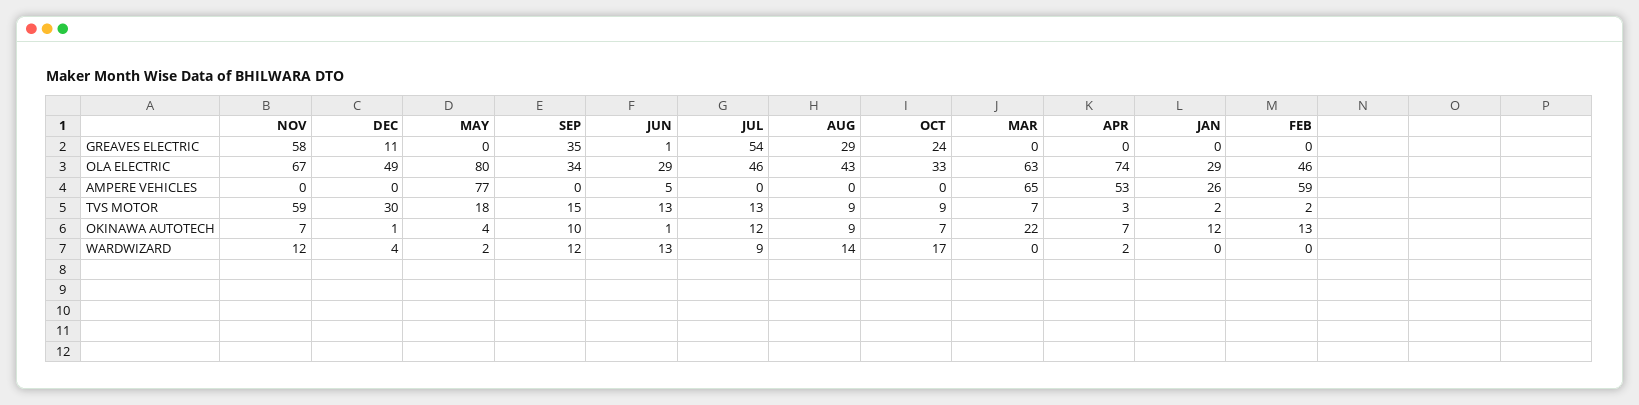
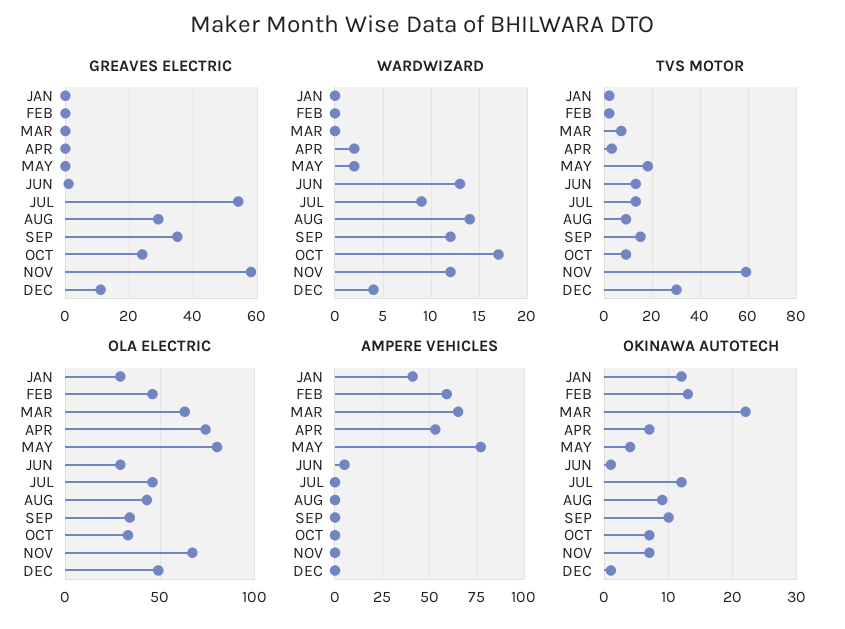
AMPERE VEHICLES, JAN: 26 -> 40

